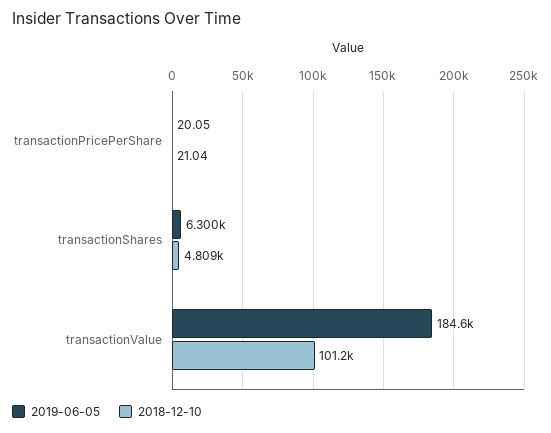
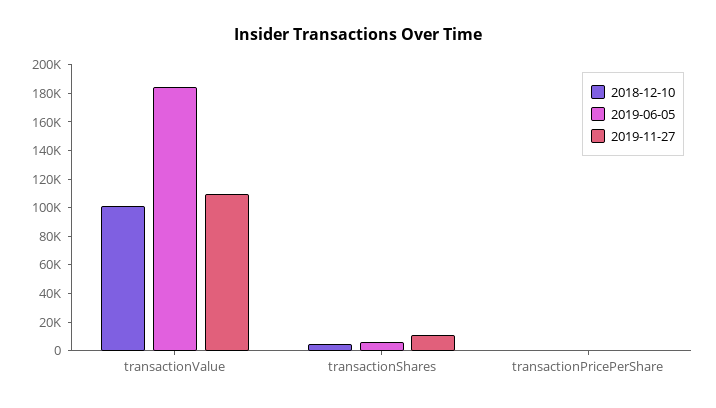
2019-11-27, transactionValue: none -> 110000
2019-11-27, transactionShares: none -> 10000
2019-11-27, transactionPricePerShare: none -> 0

